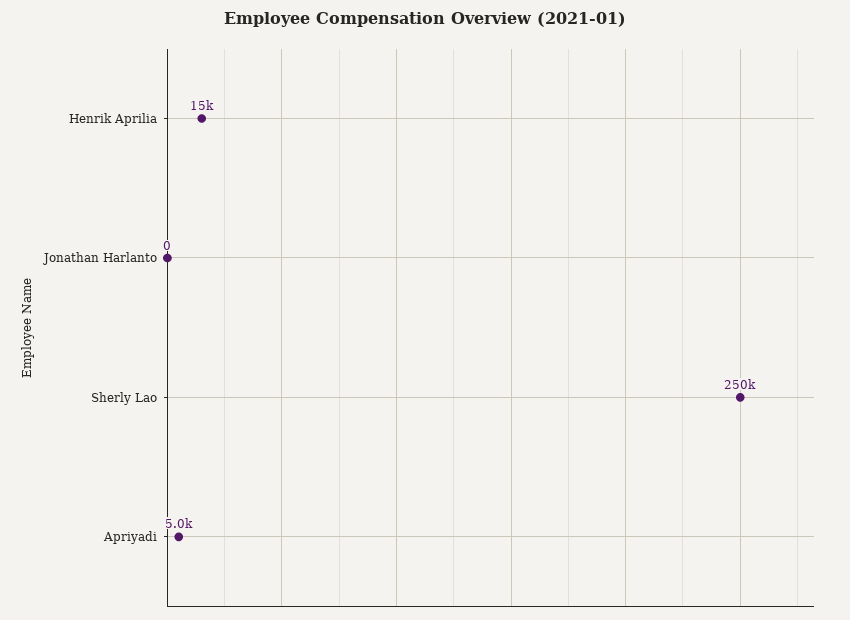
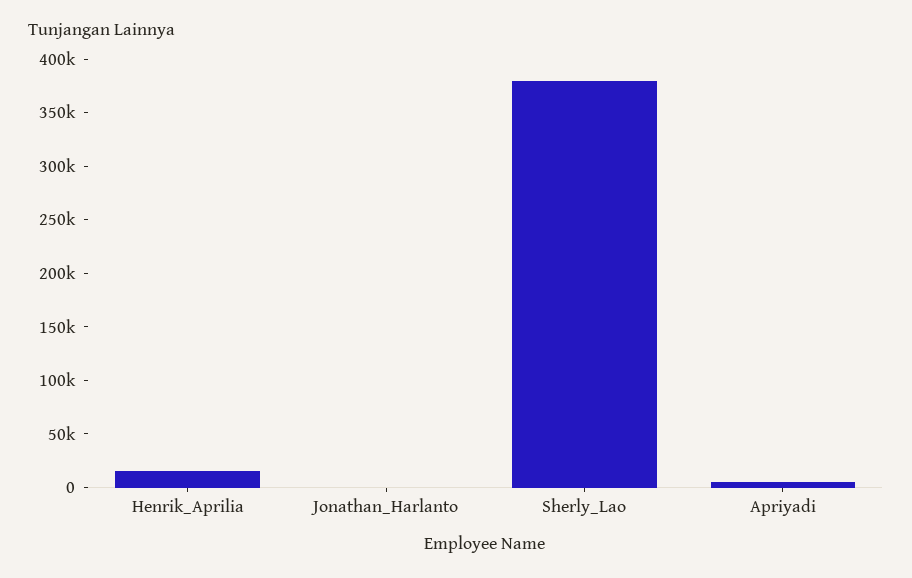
Sherly Lao: 250000 -> 380000

